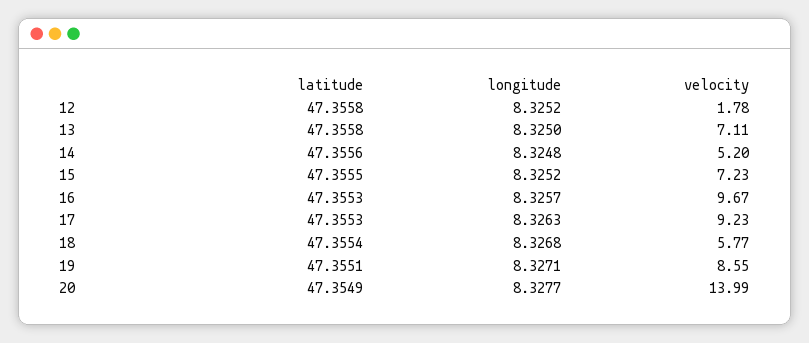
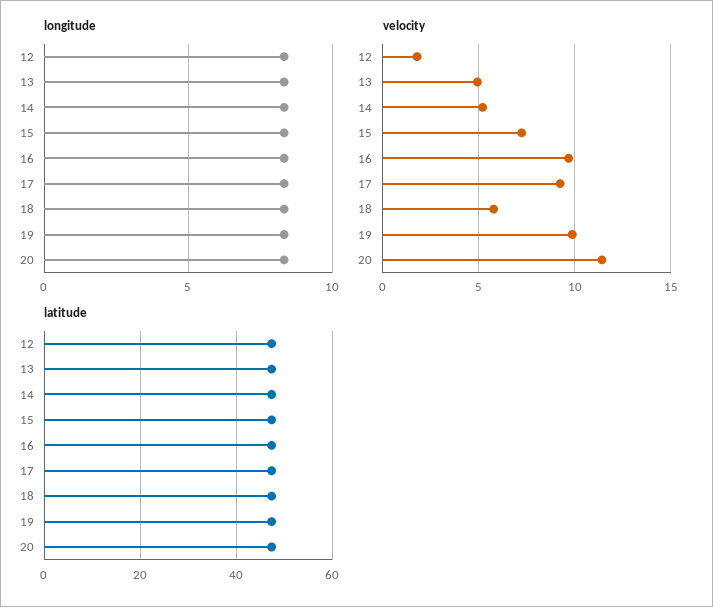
velocity, 13: 7.11 -> 5
velocity, 19: 8.55 -> 10
velocity, 20: 13.99 -> 11.5

